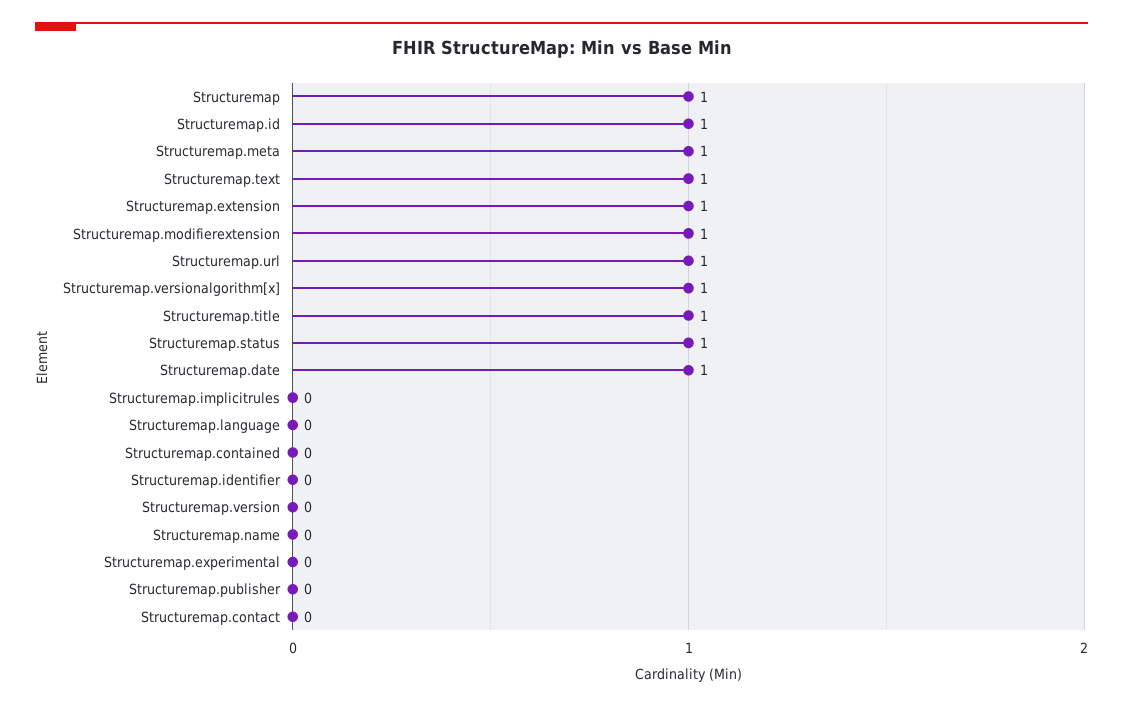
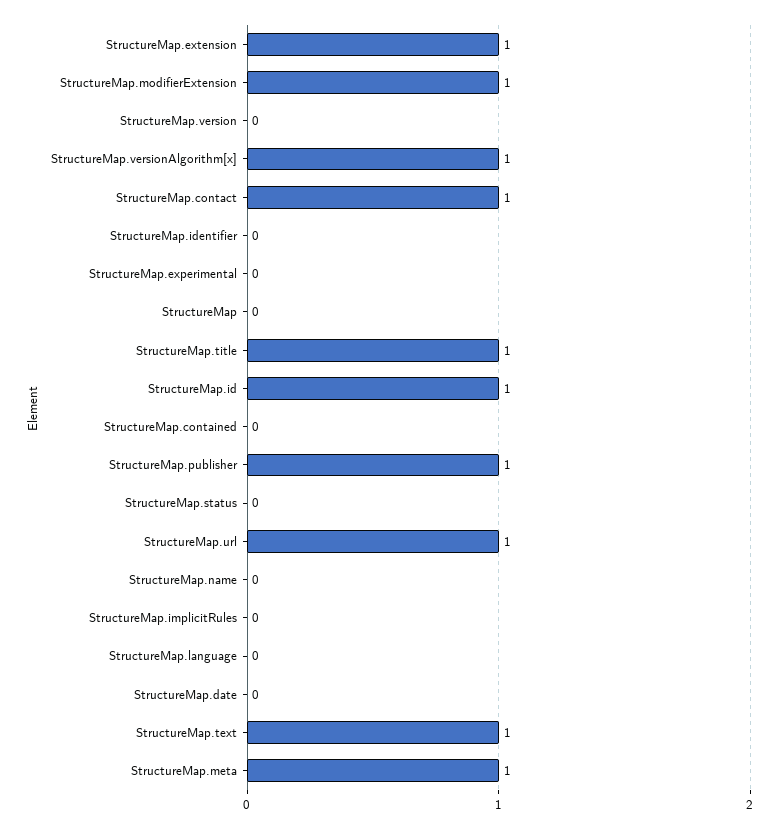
Structuremap: 1 -> 0
Structuremap.status: 1 -> 0
Structuremap.date: 1 -> 0
Structuremap.publisher: 0 -> 1
Structuremap.contact: 0 -> 1

